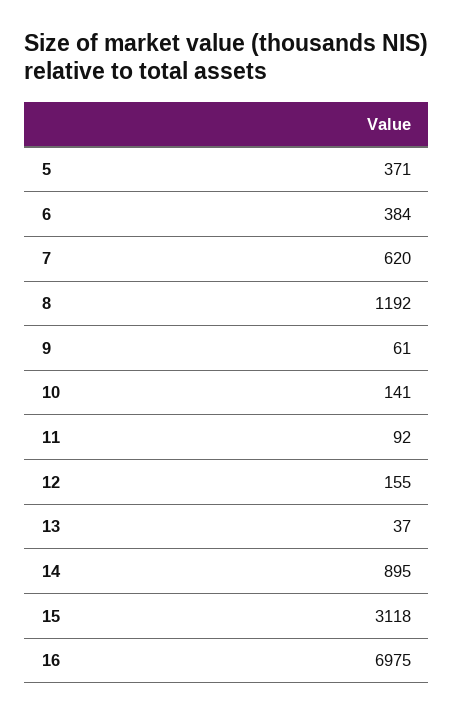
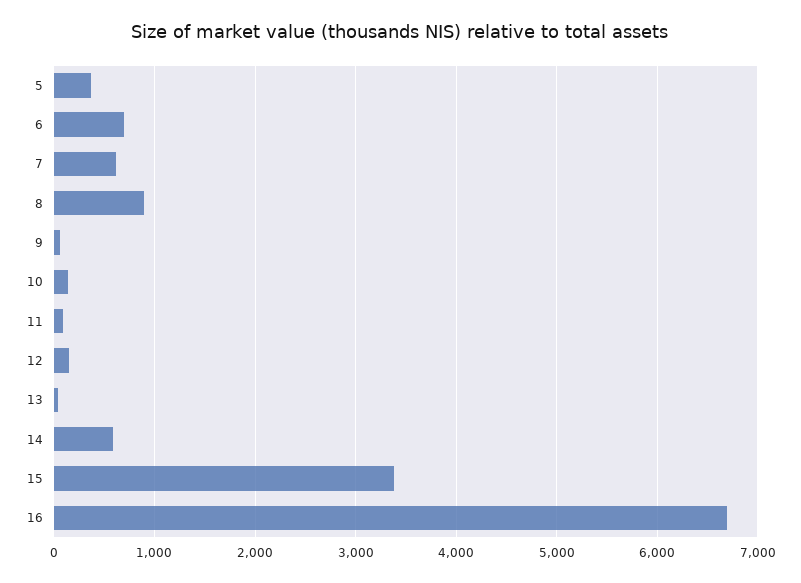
6: 384 -> 700
8: 1192 -> 900
14: 895 -> 600
15: 3118 -> 3400
16: 6975 -> 6700

